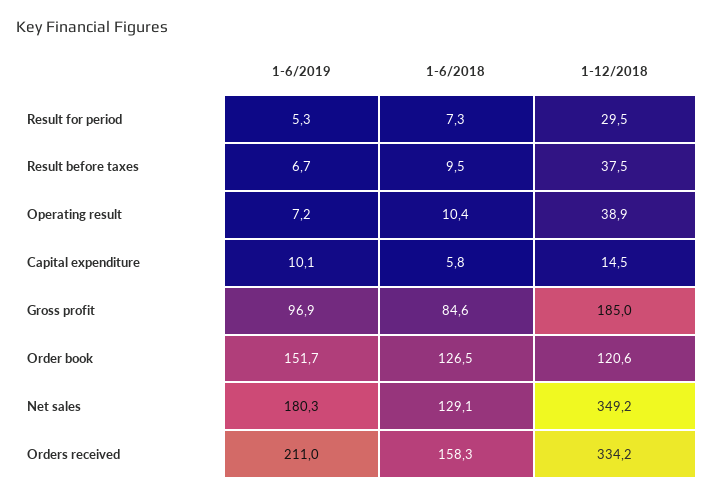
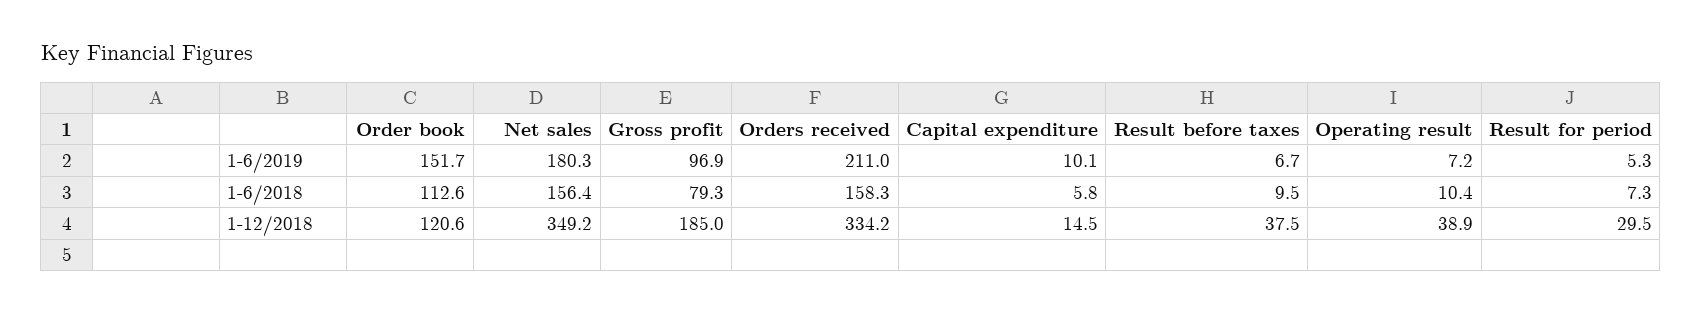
1-6/2018, Gross profit: 84.6 -> 79.3
1-6/2018, Order book: 126.5 -> 112.6
1-6/2018, Net sales: 129.1 -> 156.4

